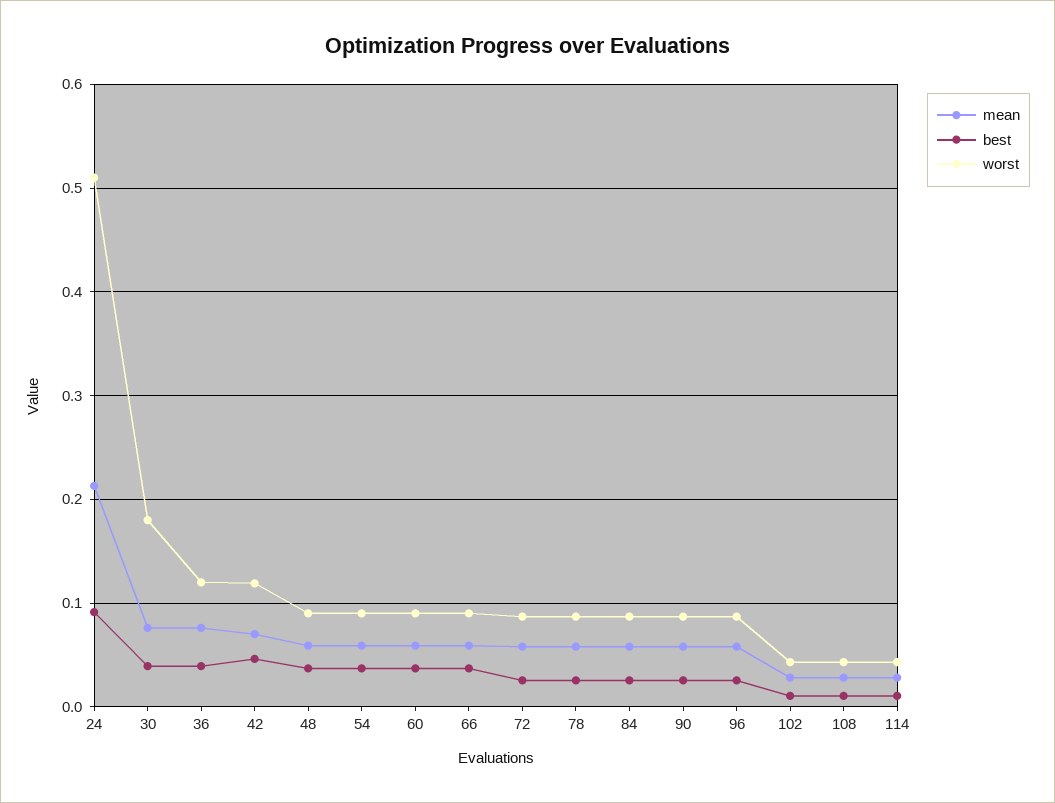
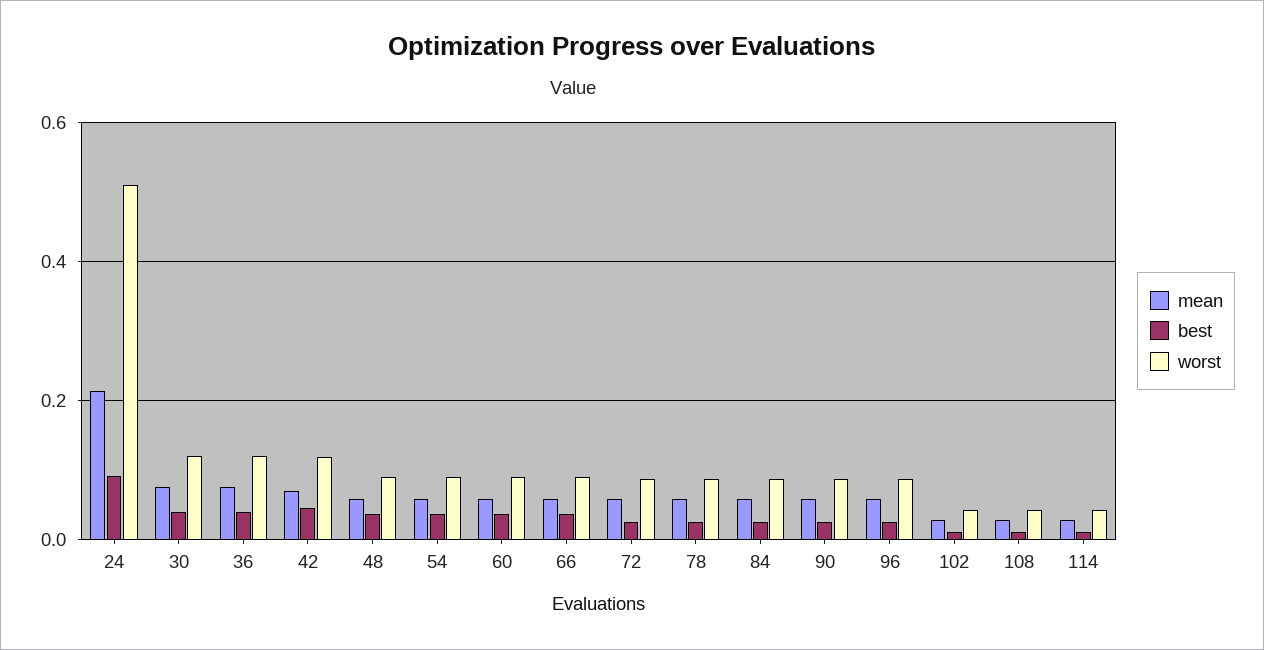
worst, 30: 0.18 -> 0.12

